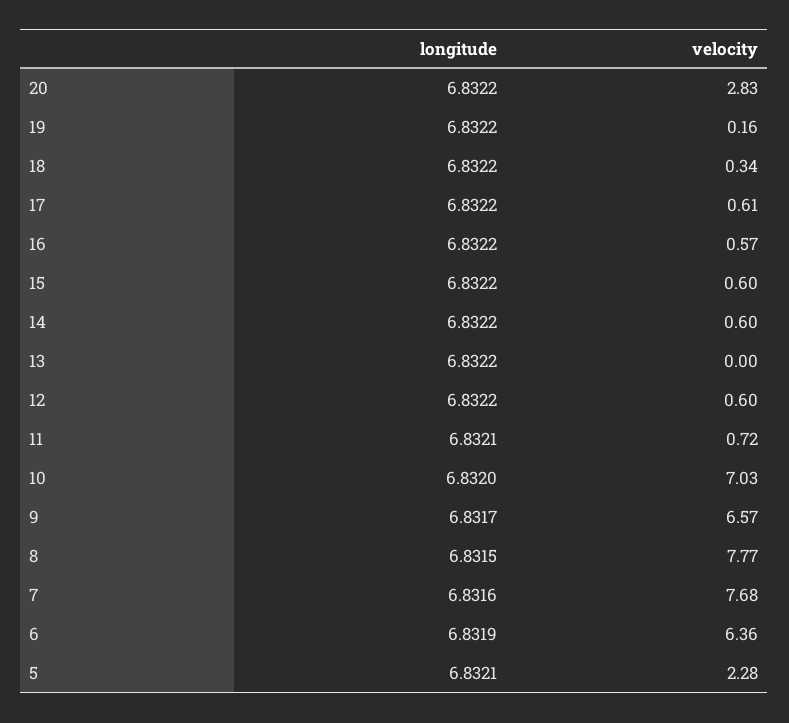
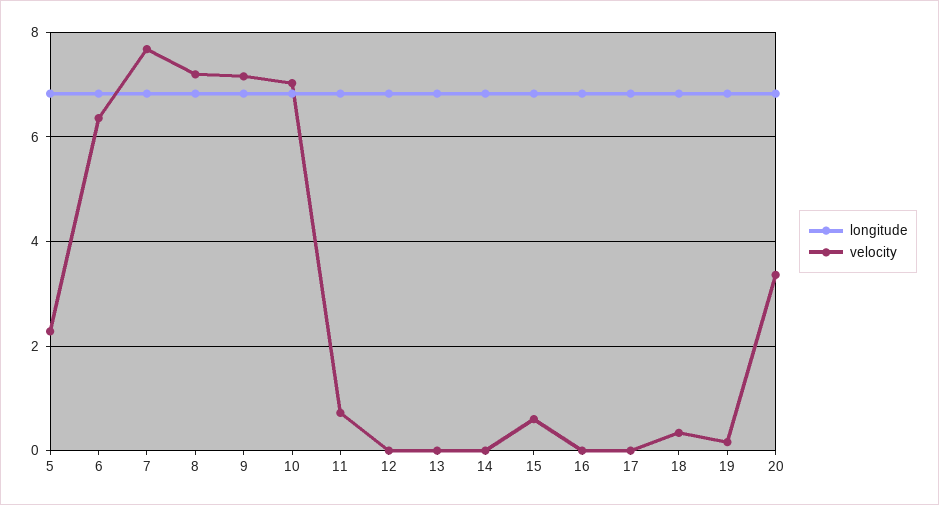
velocity, 20: 2.83 -> 3.4
velocity, 17: 0.61 -> 0
velocity, 16: 0.57 -> 0
velocity, 14: 0.6 -> 0
velocity, 12: 0.6 -> 0
velocity, 9: 6.57 -> 7.2
velocity, 8: 7.77 -> 7.2

